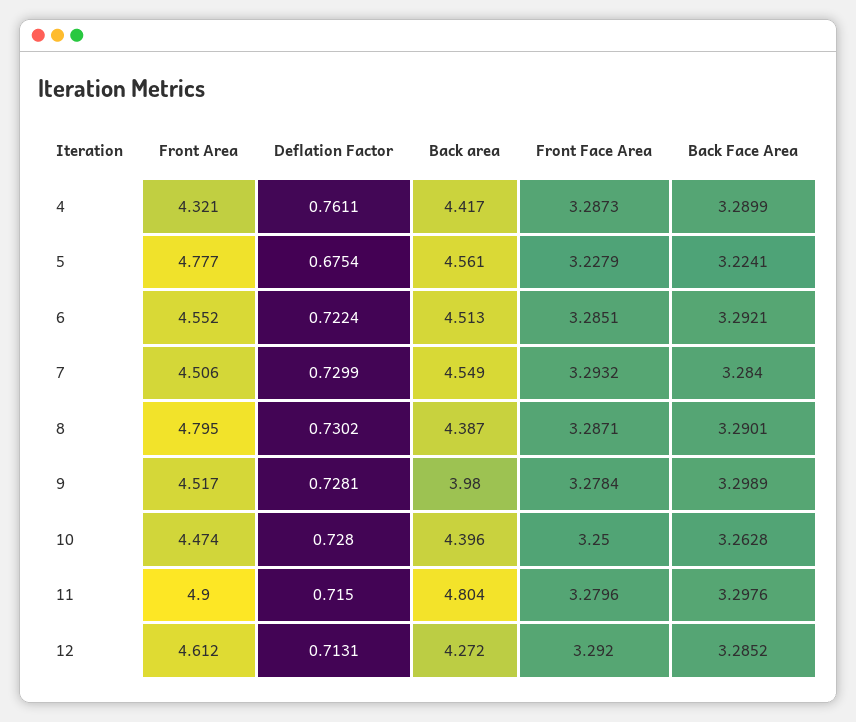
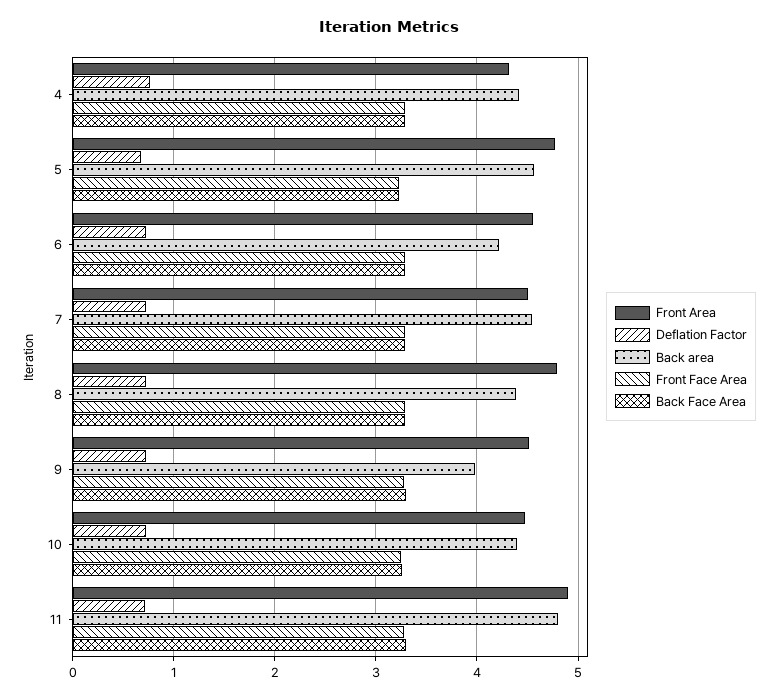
Back area, 6: 4.513 -> 4.2
Front Area, 12: 4.612 -> none
Deflation Factor, 12: 0.7131 -> none
Back area, 12: 4.272 -> none
Front Face Area, 12: 3.292 -> none
Back Face Area, 12: 3.2852 -> none

